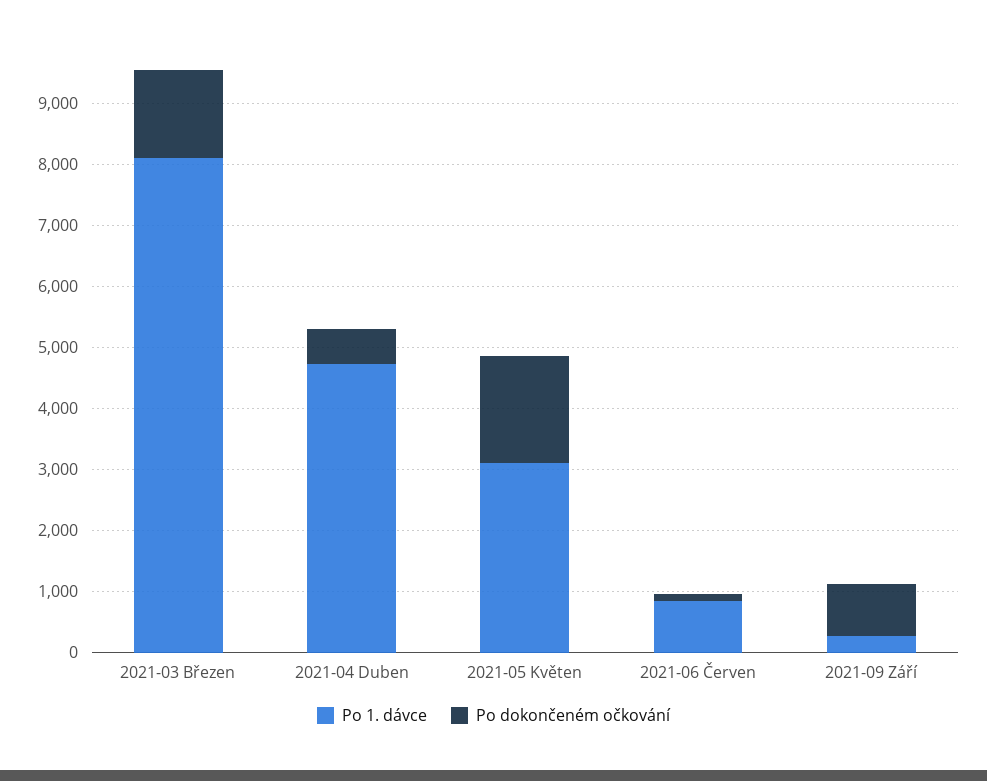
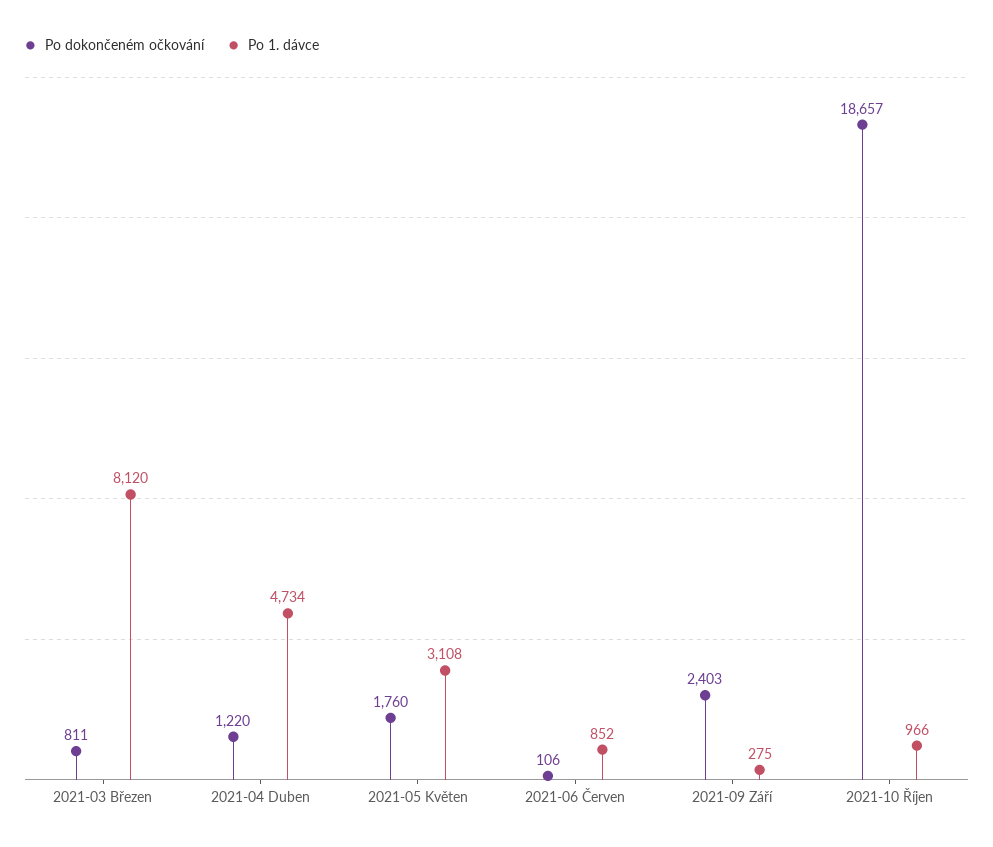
Po dokončeném očkování, 2021-03 Březen: 1400 -> 811
Po dokončeném očkování, 2021-04 Duben: 600 -> 1220
Po dokončeném očkování, 2021-09 Září: 800 -> 2403
Po dokončeném očkování, 2021-10 Říjen: none -> 18657
Po 1. dávce, 2021-10 Říjen: none -> 966

